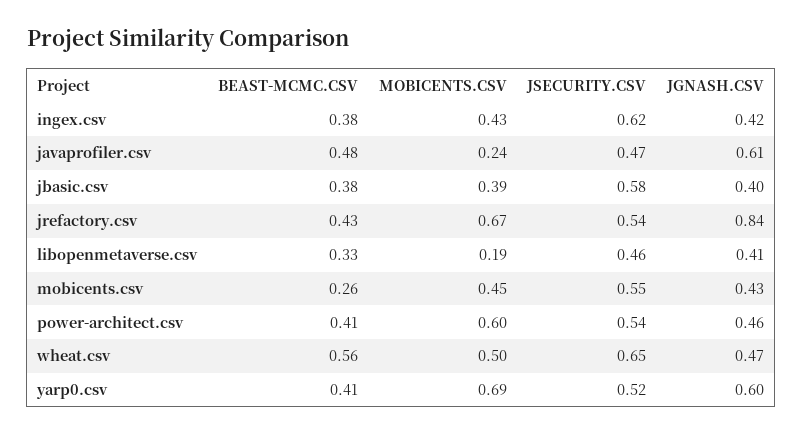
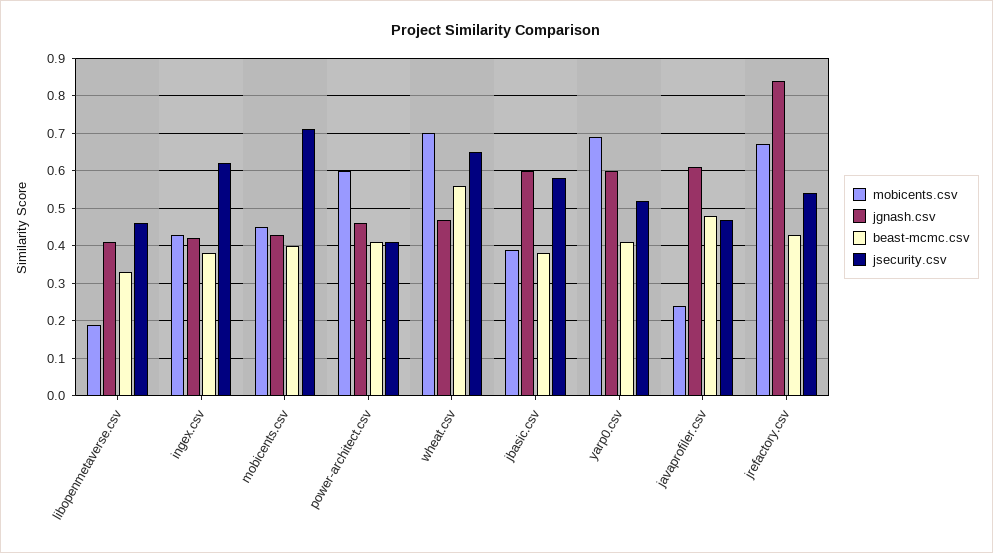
JGNASH.CSV, jbasic.csv: 0.4 -> 0.6
BEAST-MCMC.CSV, mobicents.csv: 0.26 -> 0.4
JSECURITY.CSV, mobicents.csv: 0.55 -> 0.7
JSECURITY.CSV, power-architect.csv: 0.54 -> 0.4
MOBICENTS.CSV, wheat.csv: 0.5 -> 0.7

